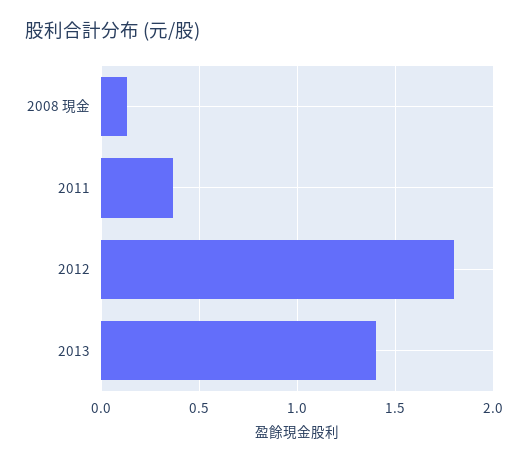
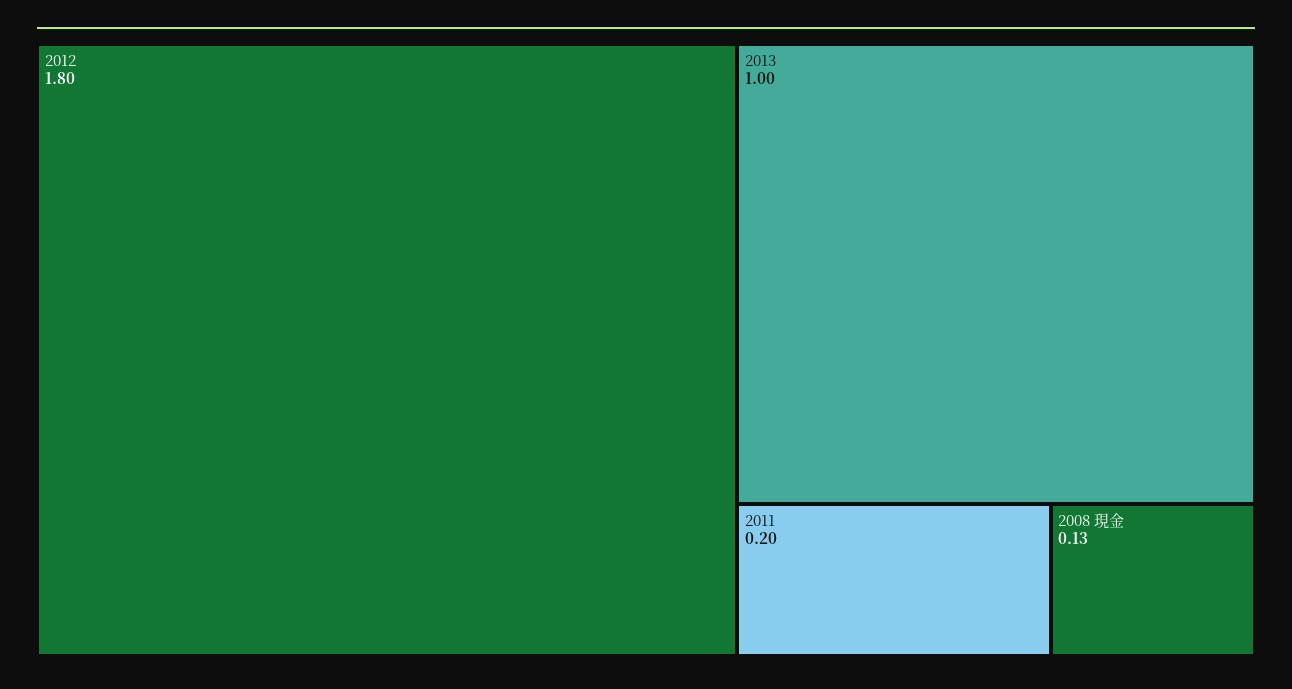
2011: 0.35 -> 0.2
2013: 1.4 -> 1

